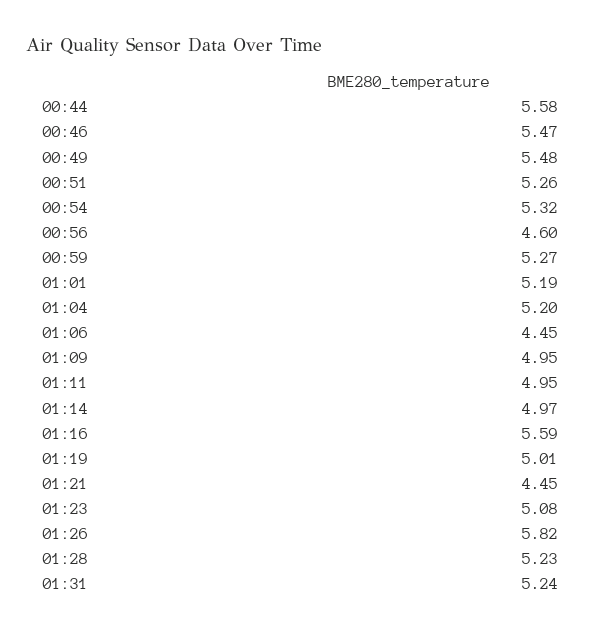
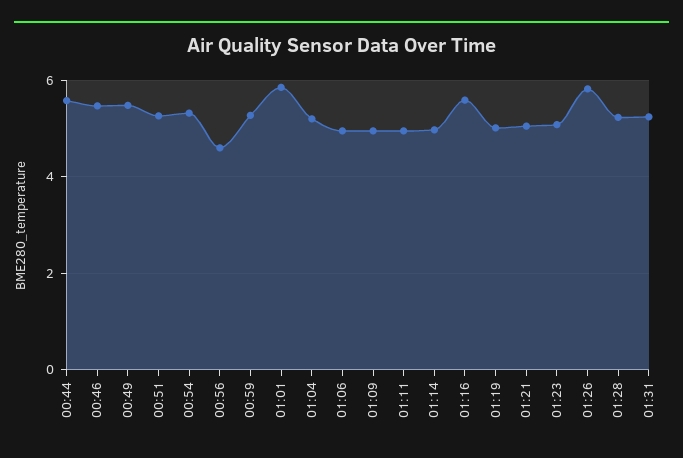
01:01: 5.19 -> 5.8
01:06: 4.45 -> 5
01:21: 4.45 -> 5

